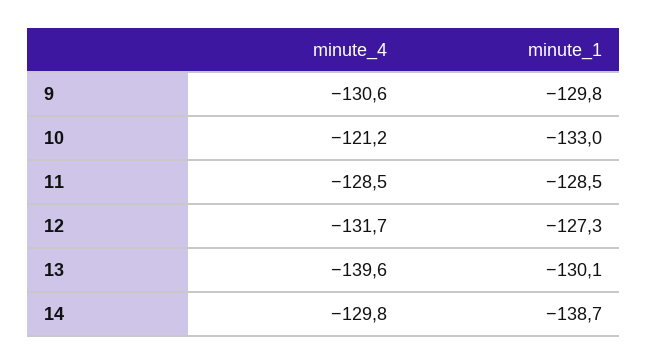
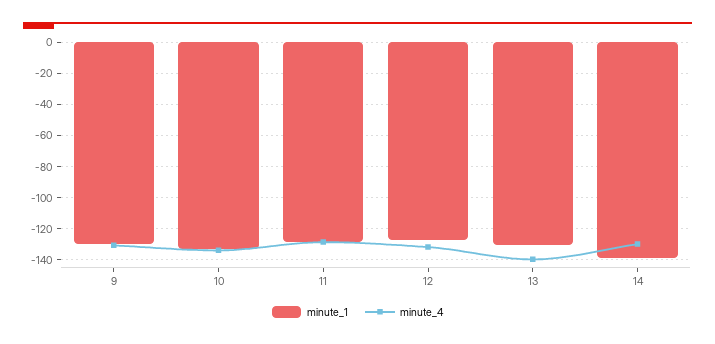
minute_4, 10: -121.2 -> -135

